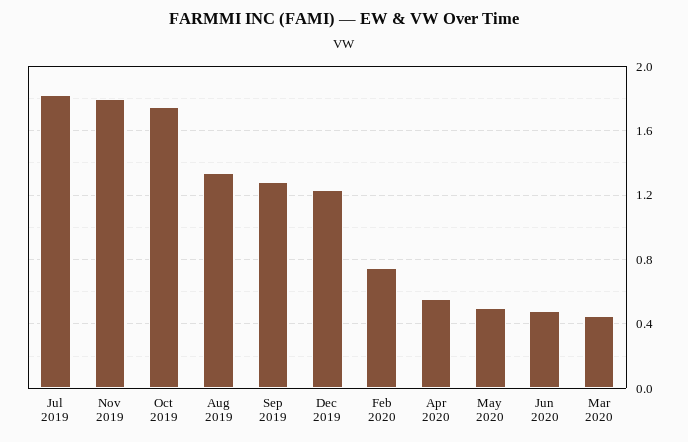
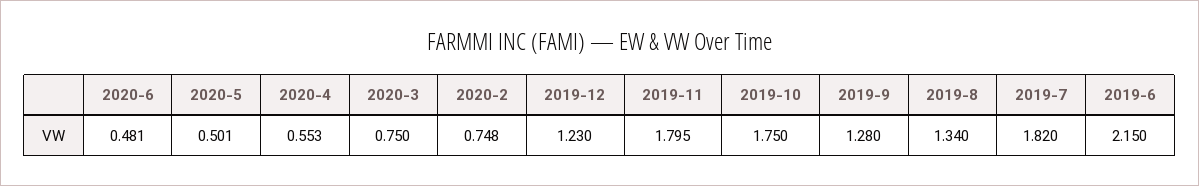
Mar 2020: 0.45 -> 0.75
2019-6: none -> 2.15

